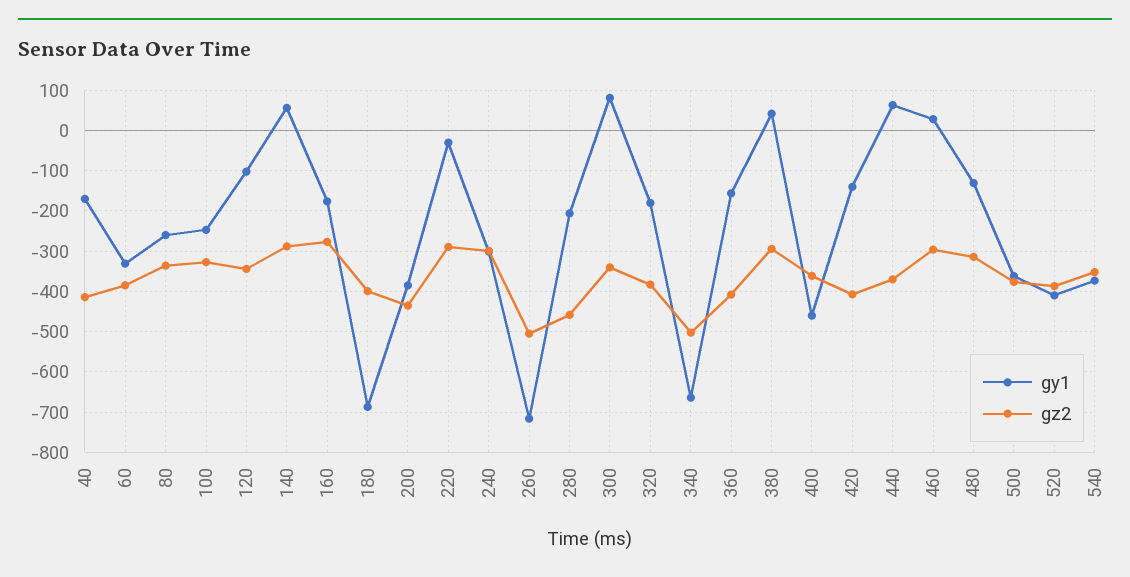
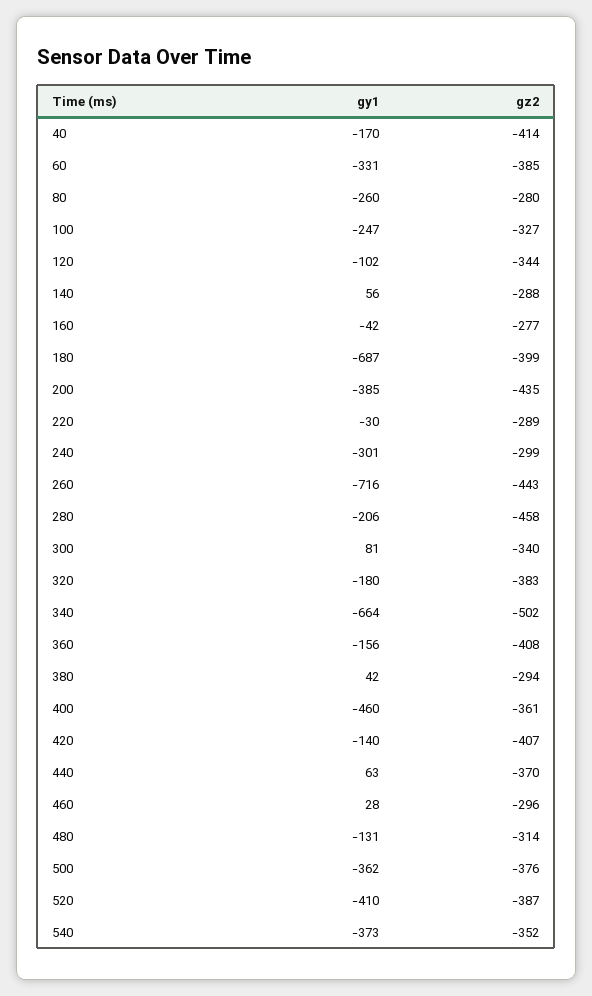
gz2, 80: -340 -> -280
gy1, 160: -180 -> -42
gz2, 260: -500 -> -443

